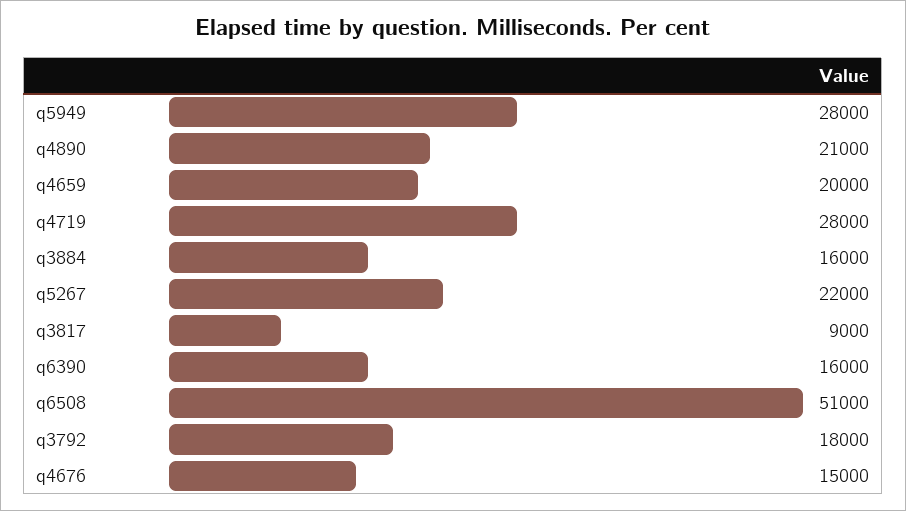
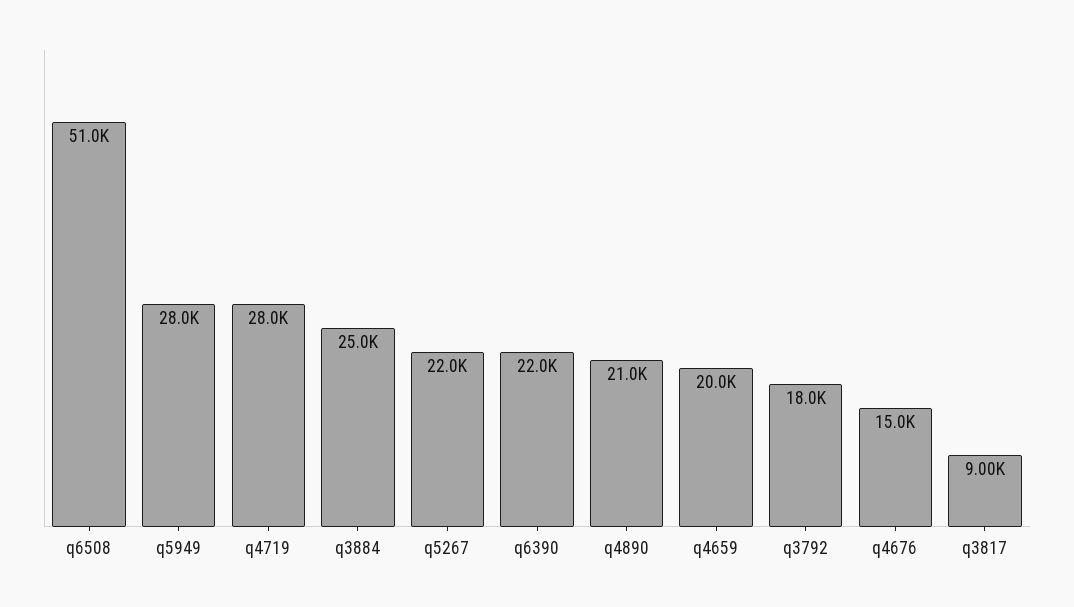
q3884: 16000 -> 25000
q6390: 16000 -> 22000

